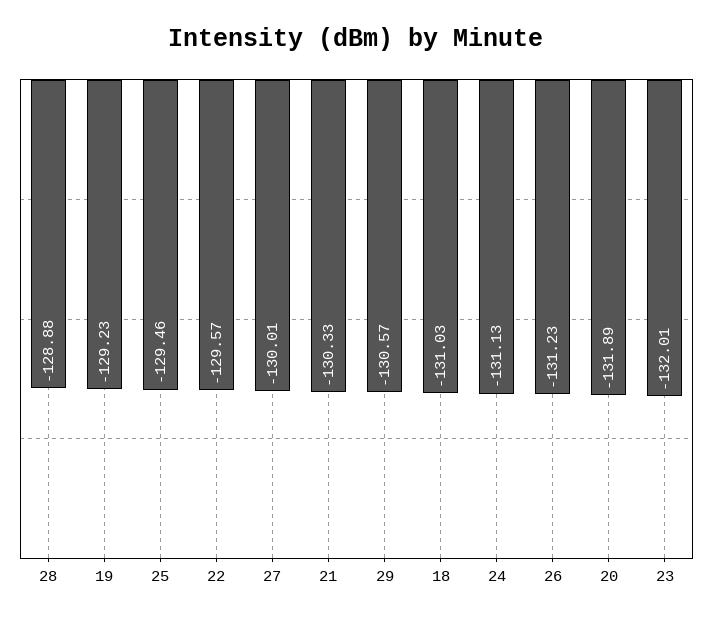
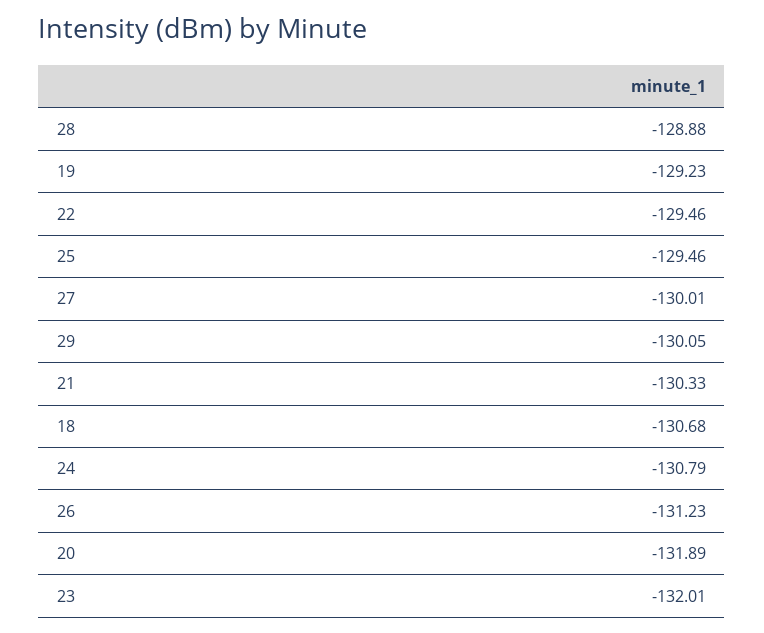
22: -129.57 -> -129.46
29: -130.57 -> -130.05
18: -131.03 -> -130.68
24: -131.13 -> -130.79

